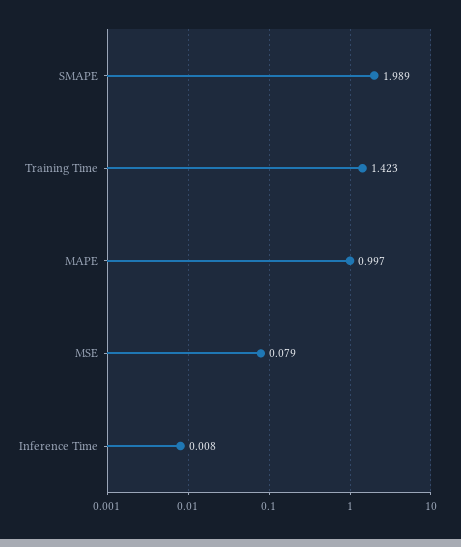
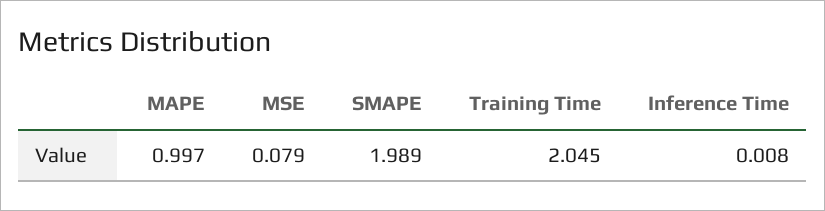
Training Time: 1.423 -> 2.045

